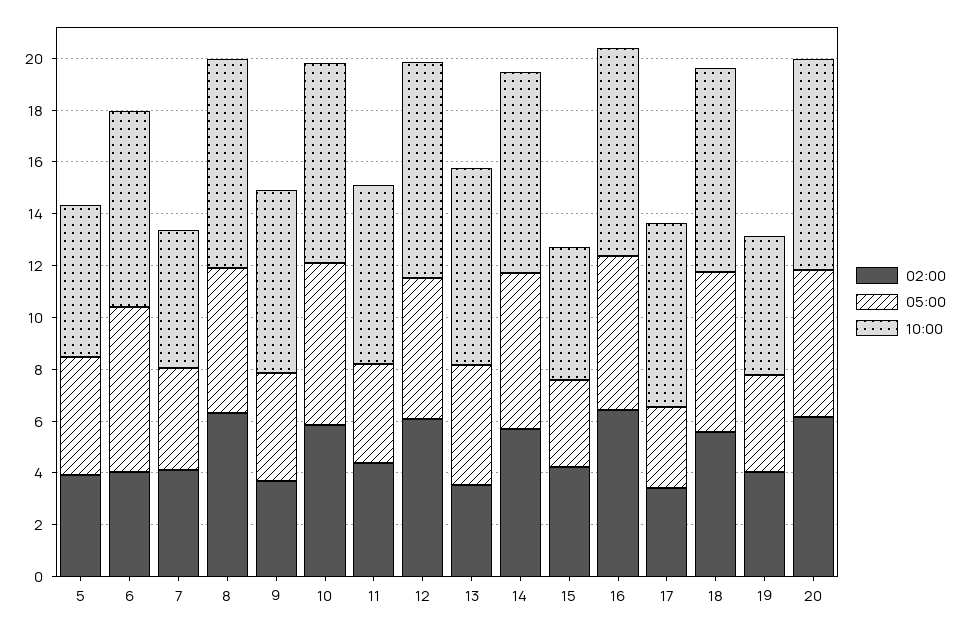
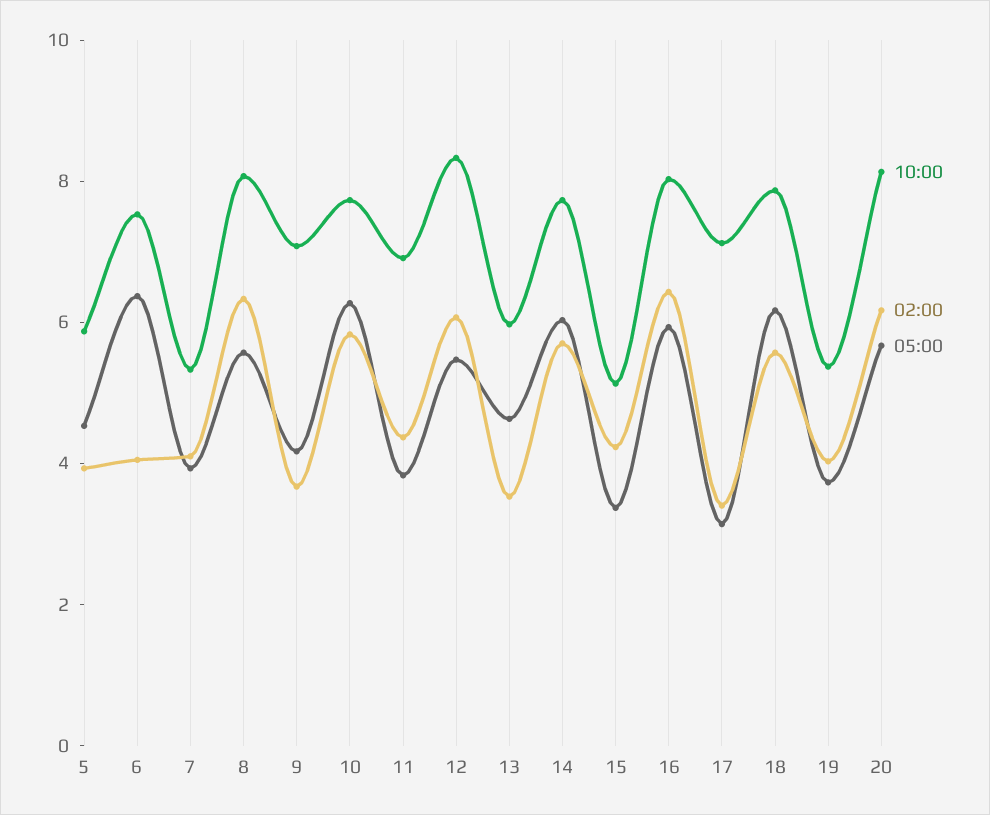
10:00, 13: 7.5 -> 6

